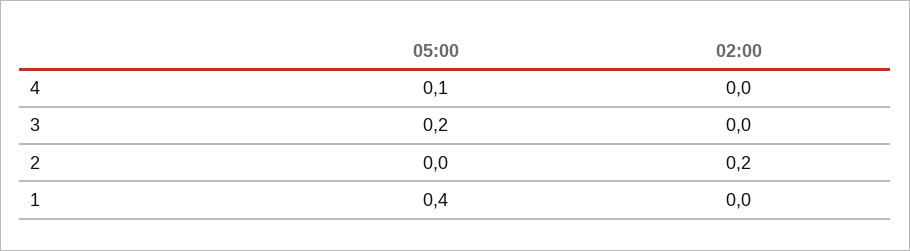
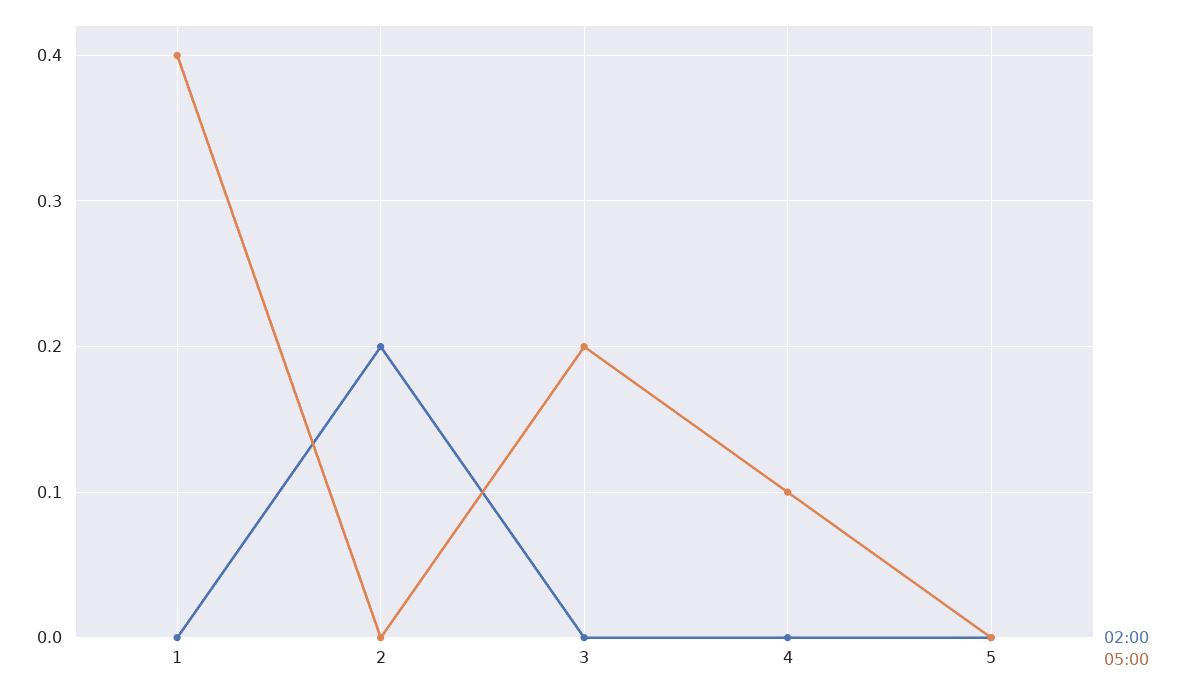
02:00, 5: none -> 0
05:00, 5: none -> 0

